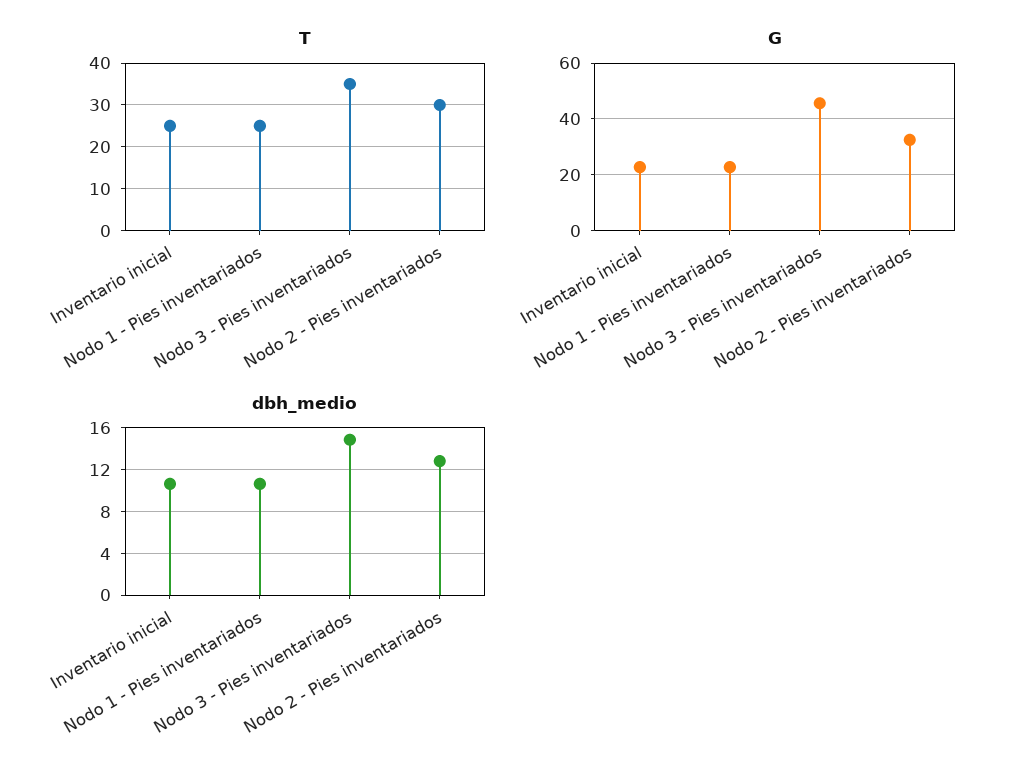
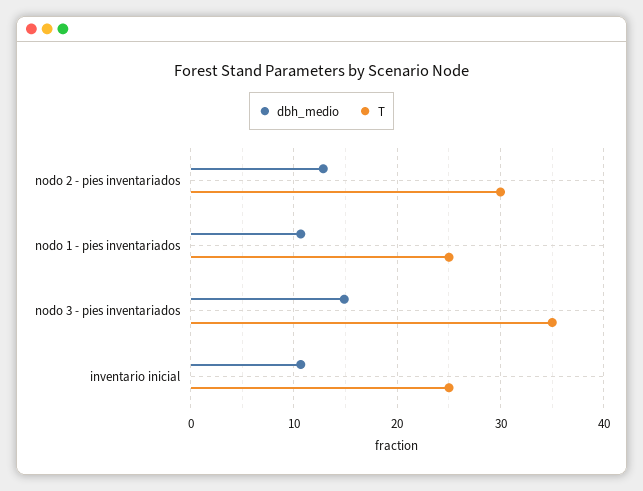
G, Inventario inicial: 22.5 -> none
G, Nodo 1 - Pies inventariados: 22.5 -> none
G, Nodo 3 - Pies inventariados: 45 -> none
G, Nodo 2 - Pies inventariados: 32.5 -> none

